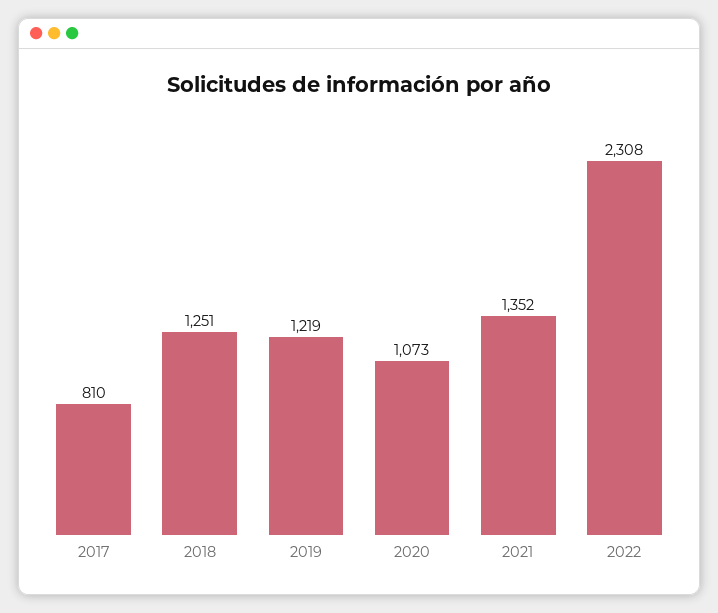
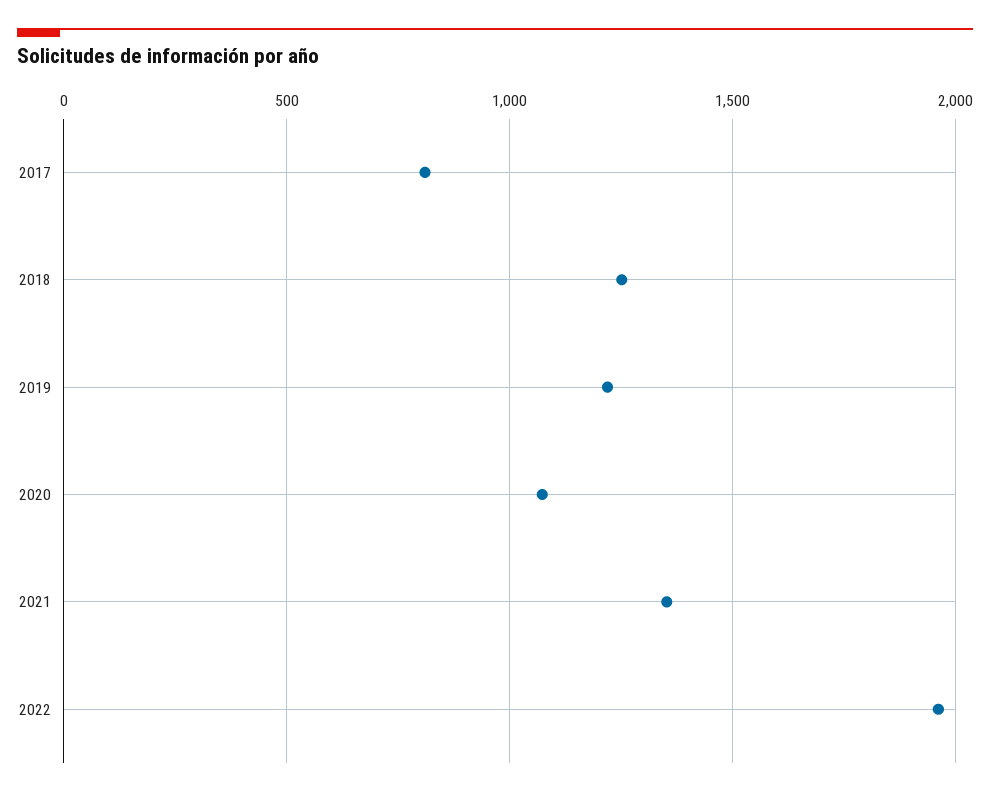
2022: 2308 -> 1950

